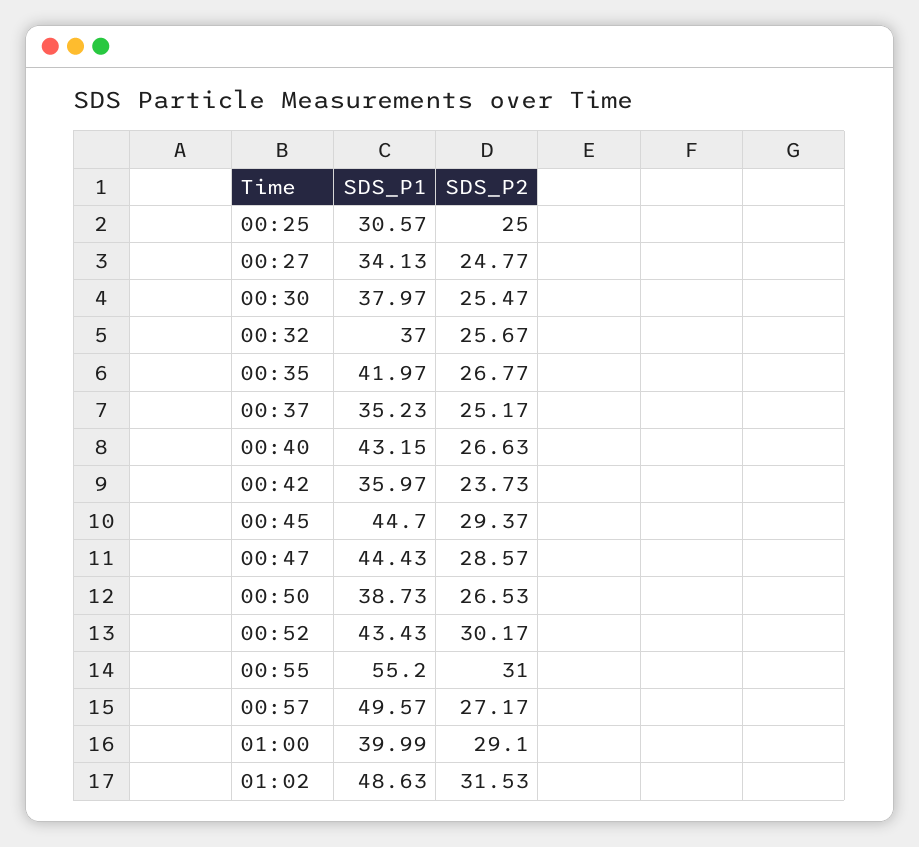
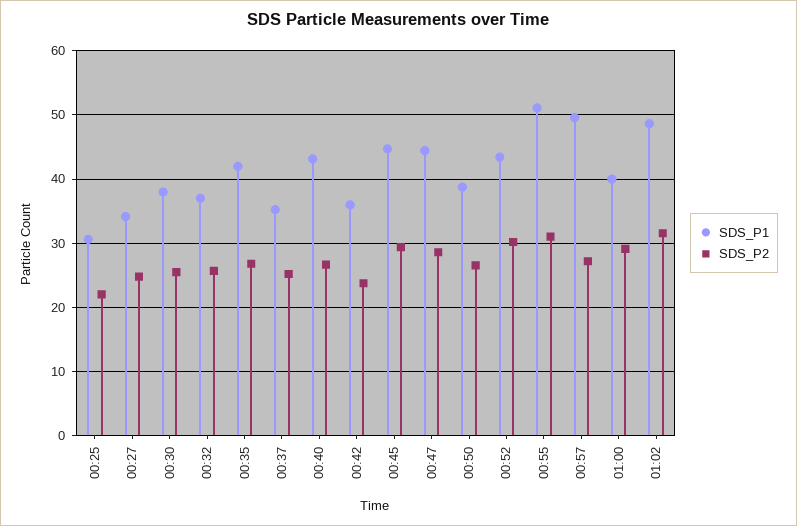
SDS_P2, 00:25: 25 -> 22
SDS_P1, 00:55: 55.2 -> 51

